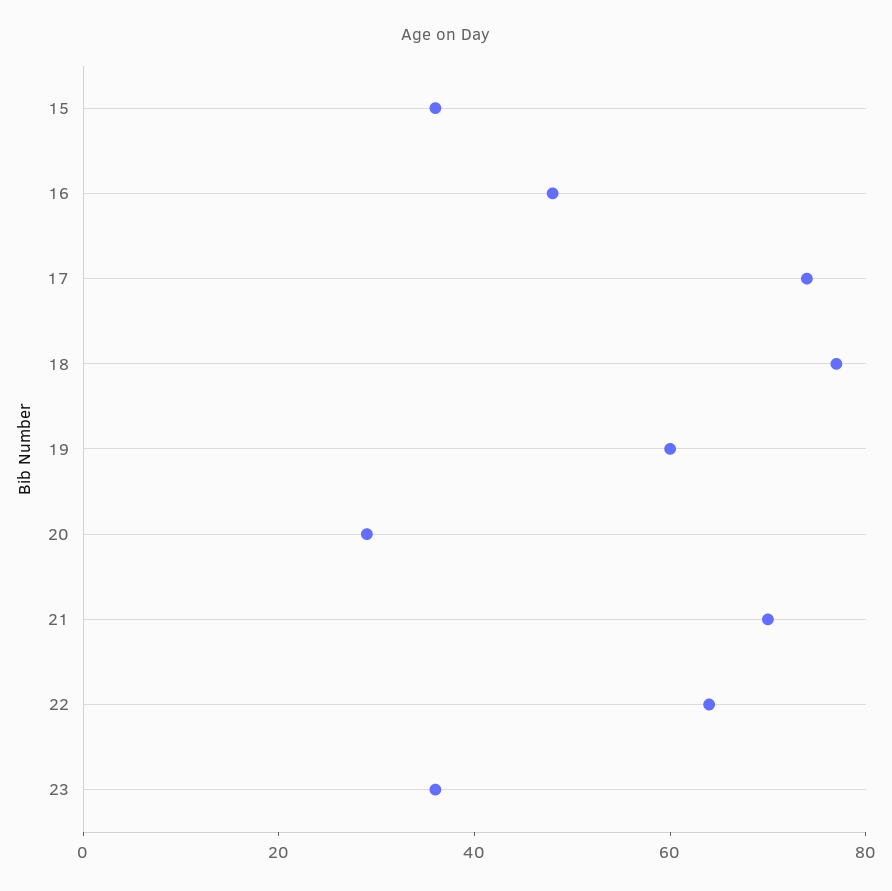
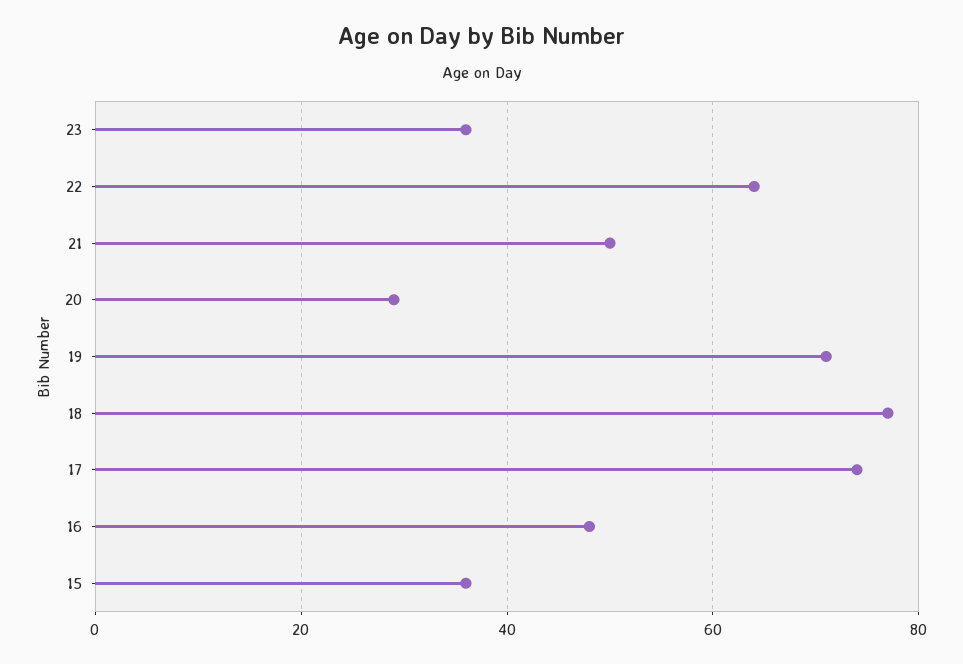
19: 60 -> 70
21: 70 -> 50

